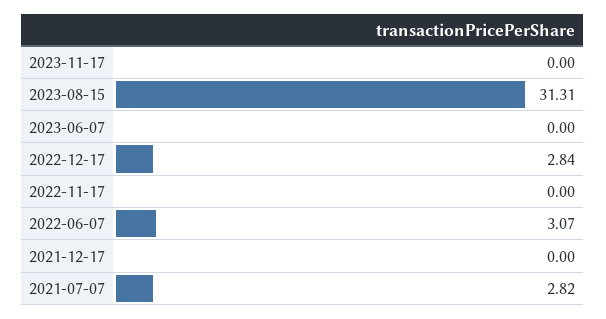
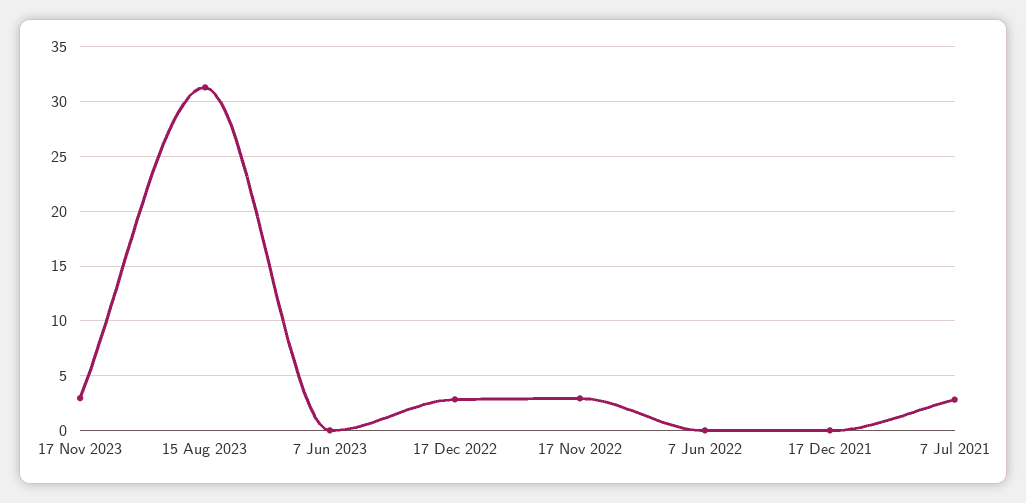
2023-11-17: 0 -> 3
2022-11-17: 0 -> 3
2022-06-07: 3.07 -> 0

